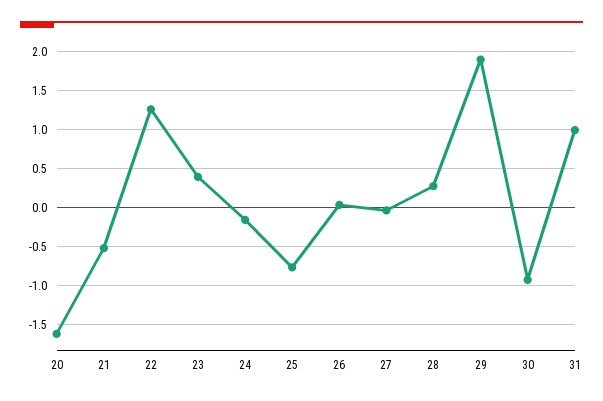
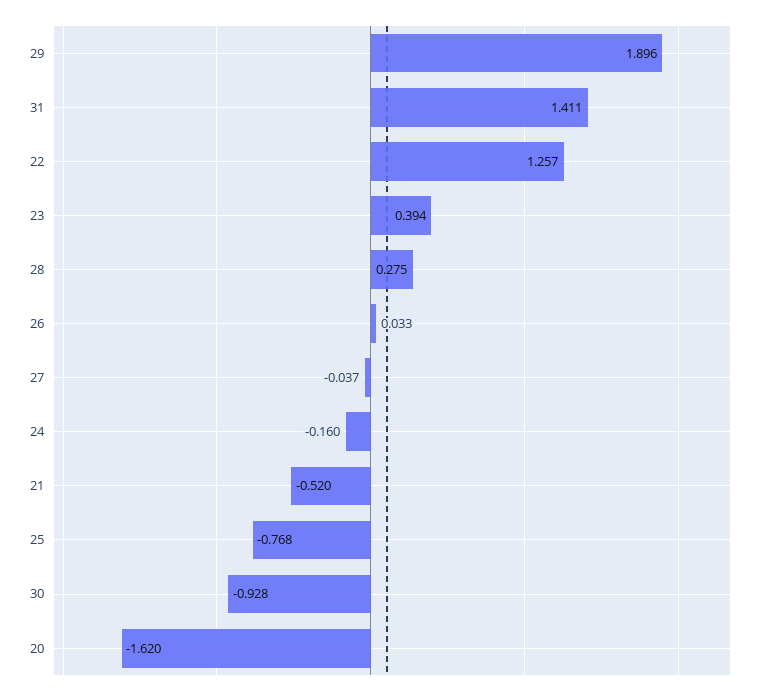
31: 1 -> 1.411

